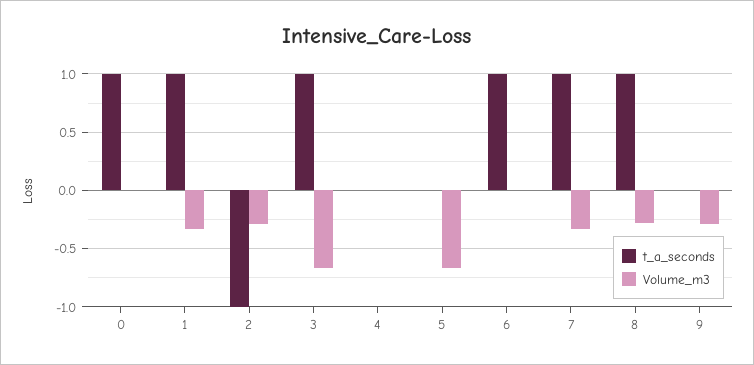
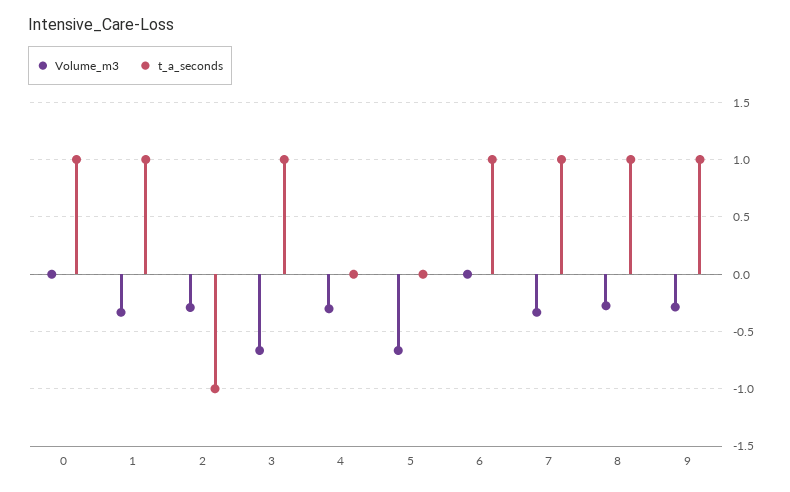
Volume_m3, 4: 0 -> -0.3
t_a_seconds, 9: 0 -> 1

